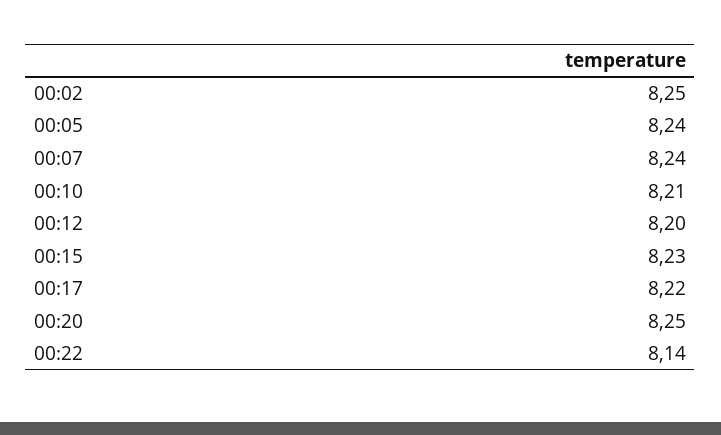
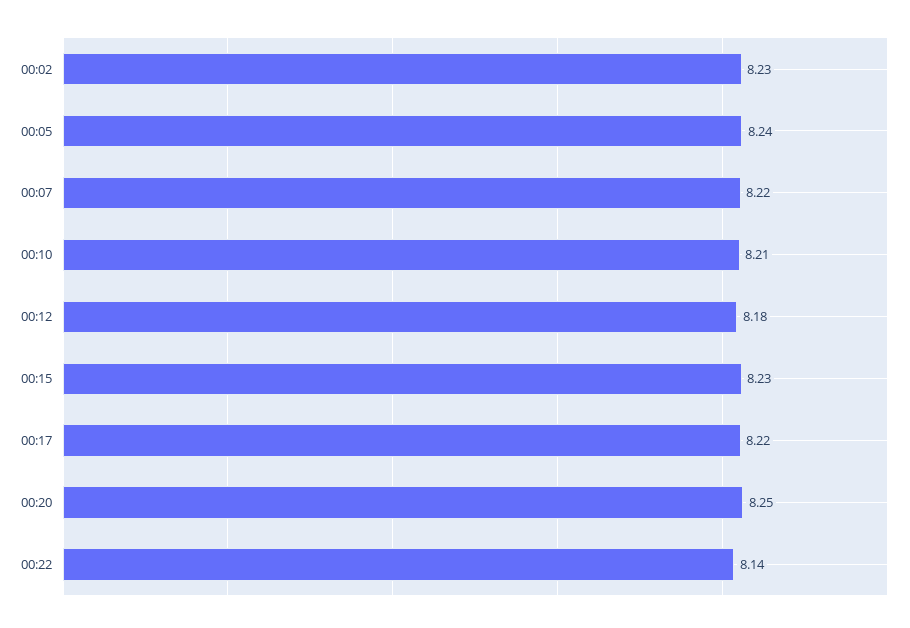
00:02: 8.25 -> 8.23
00:07: 8.24 -> 8.22
00:12: 8.2 -> 8.18

